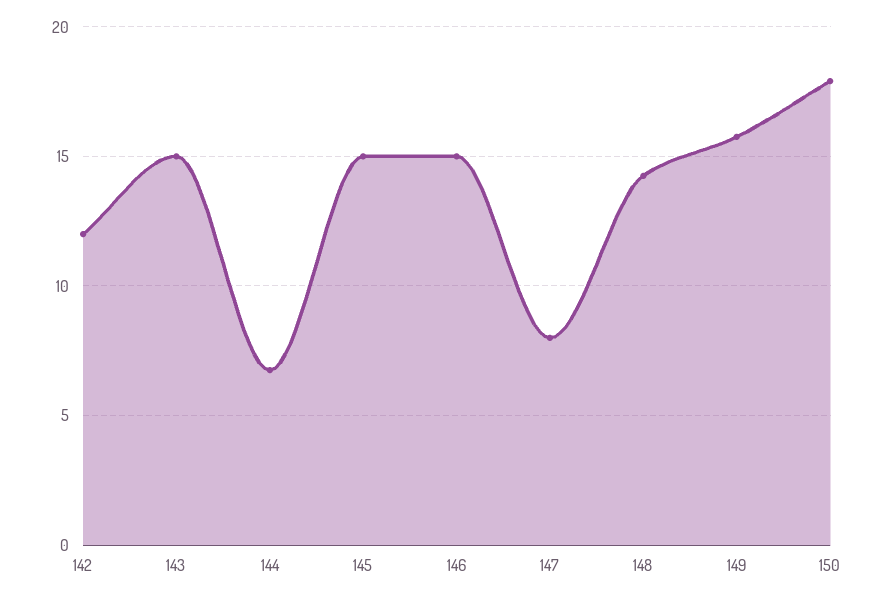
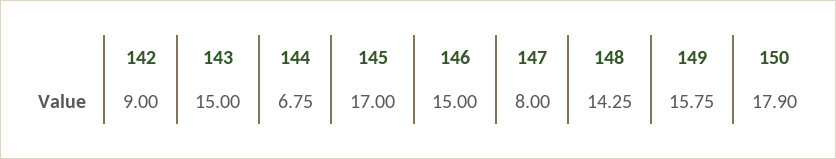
142: 12 -> 9
145: 15 -> 17

